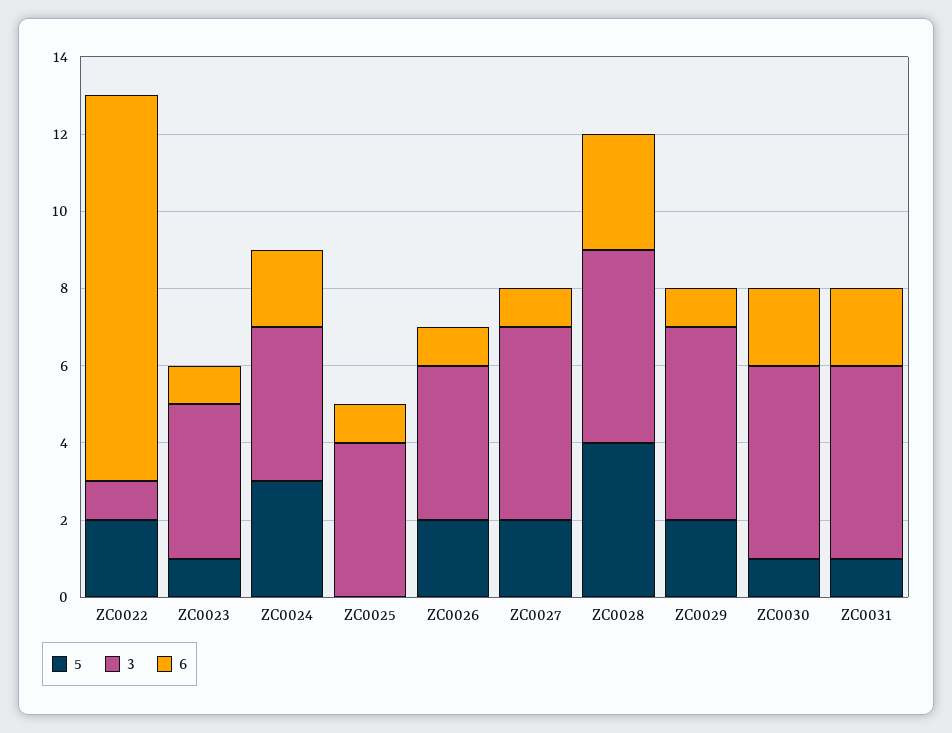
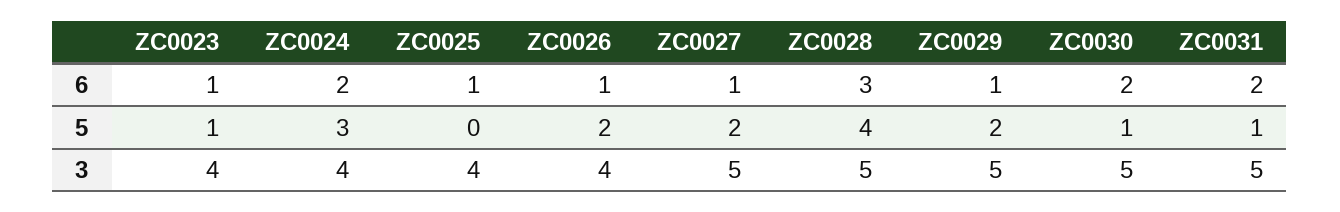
5, ZC0022: 2 -> none
3, ZC0022: 1 -> none
6, ZC0022: 10 -> none

